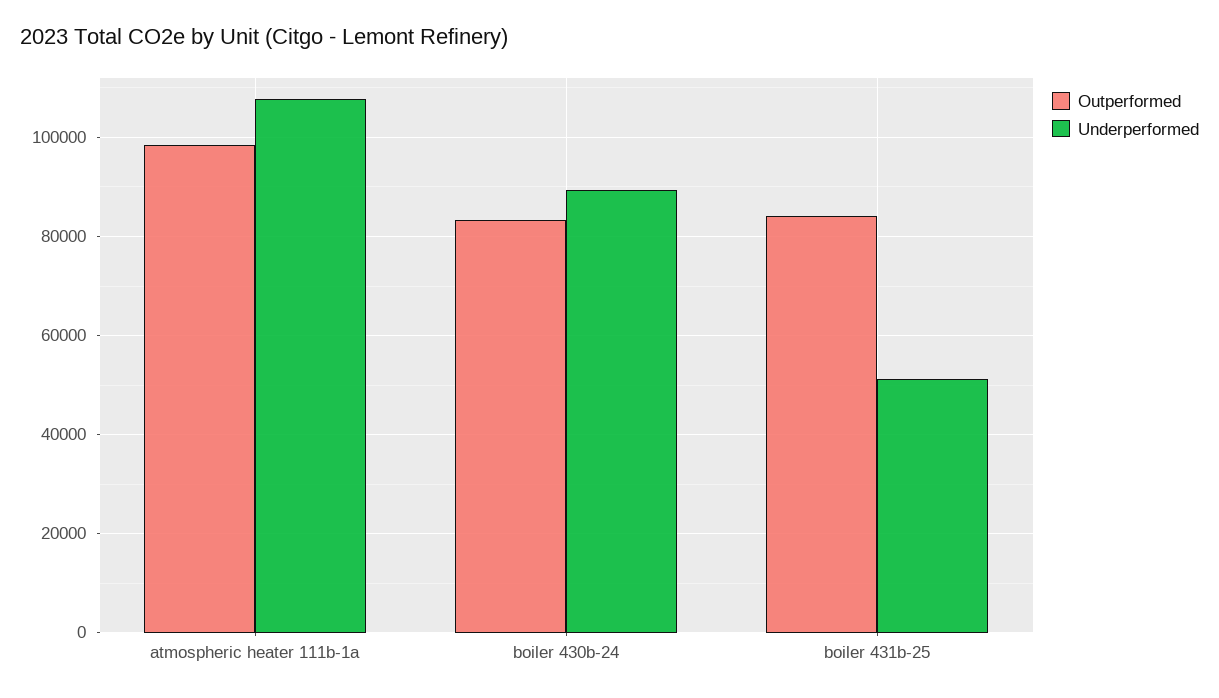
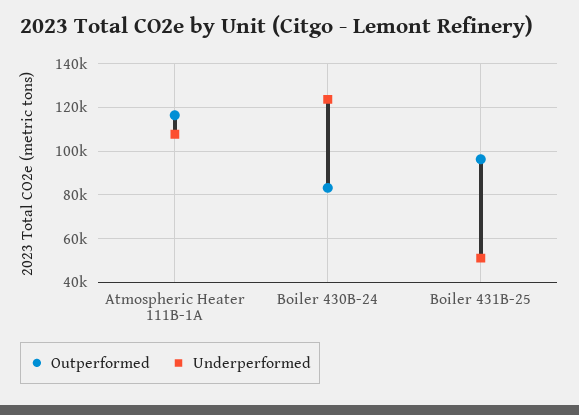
Outperformed, atmospheric heater 111b-1a: 98000 -> 115000
Underperformed, boiler 430b-24: 90000 -> 125000
Outperformed, boiler 431b-25: 84000 -> 95000

